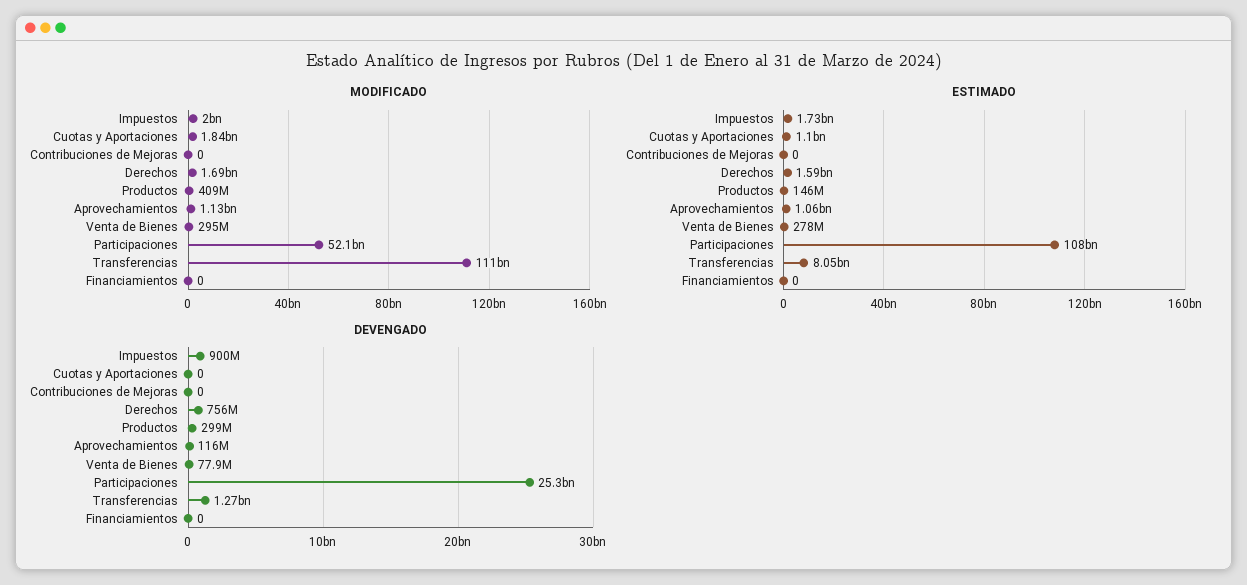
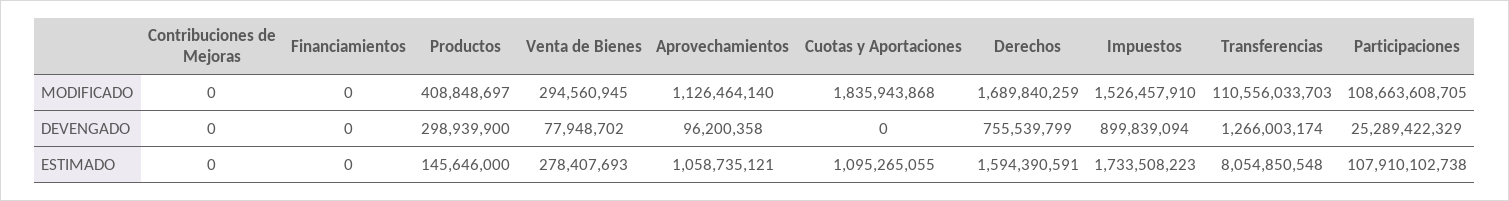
MODIFICADO, Impuestos: 2000000000 -> 1526457910
MODIFICADO, Participaciones: 52100000000 -> 108663608705
DEVENGADO, Aprovechamientos: 116000000 -> 96200358

